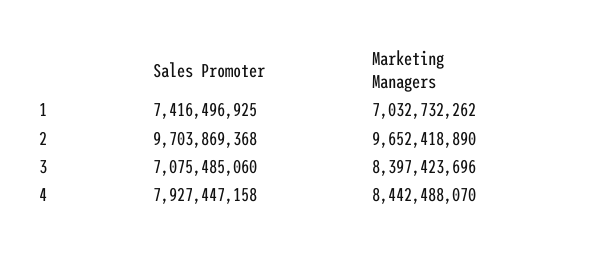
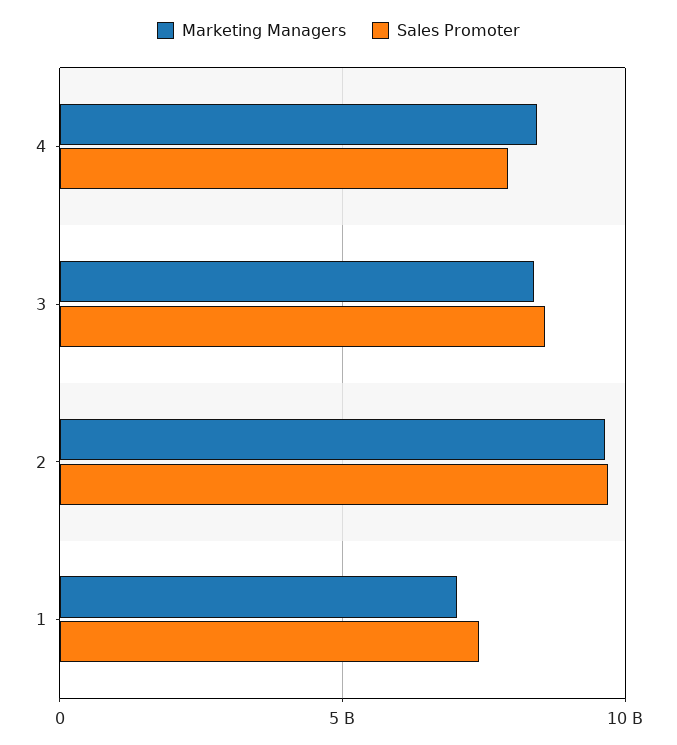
Sales Promoter, 3: 7075485060 -> 8500000000

